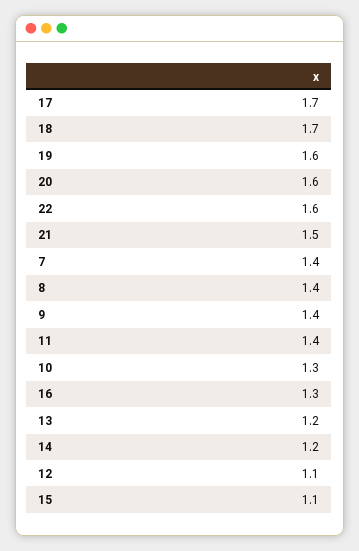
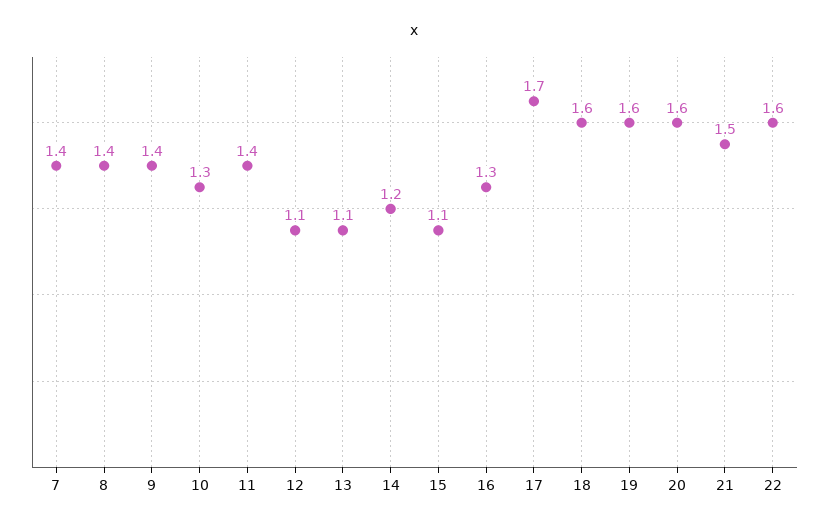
18: 1.7 -> 1.6
13: 1.2 -> 1.1

